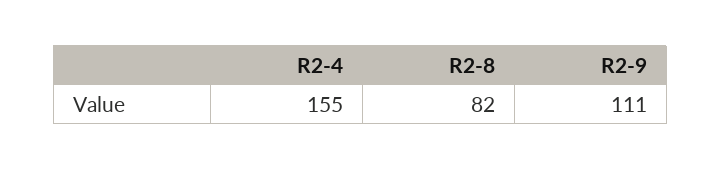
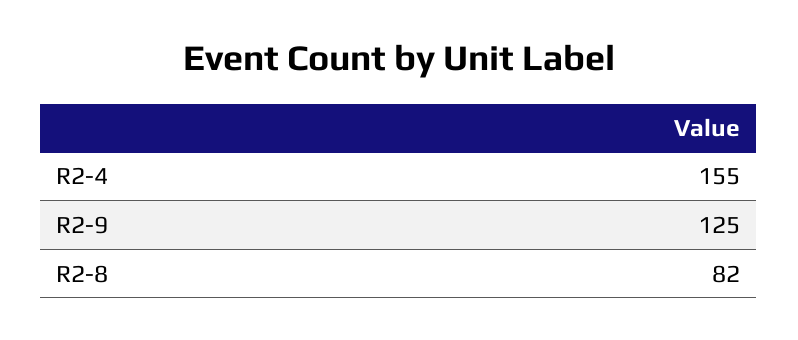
R2-9: 111 -> 125

